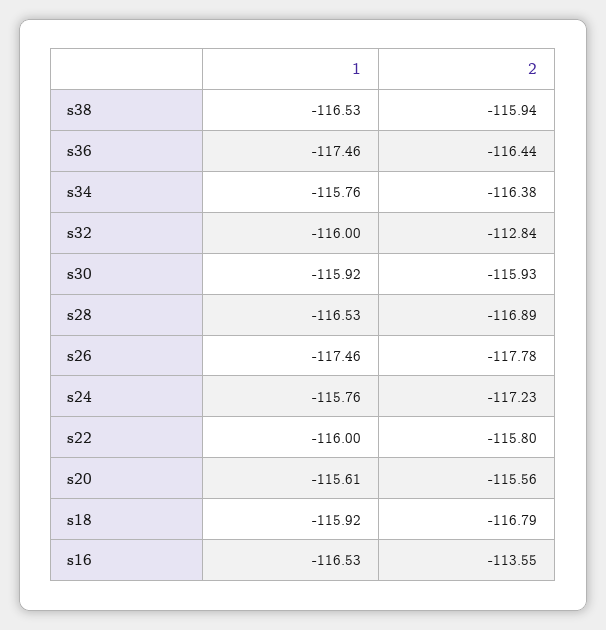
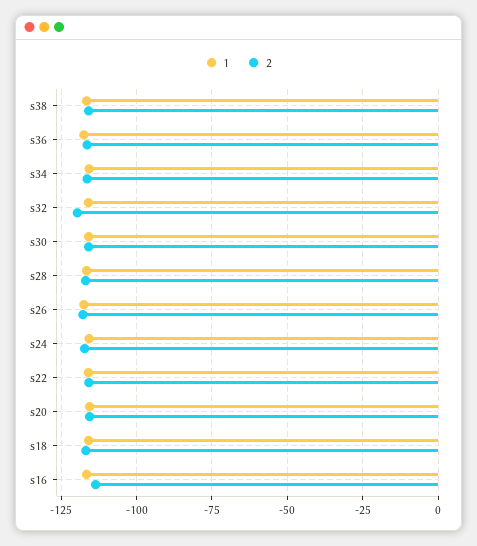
2, s32: -112.84 -> -120

